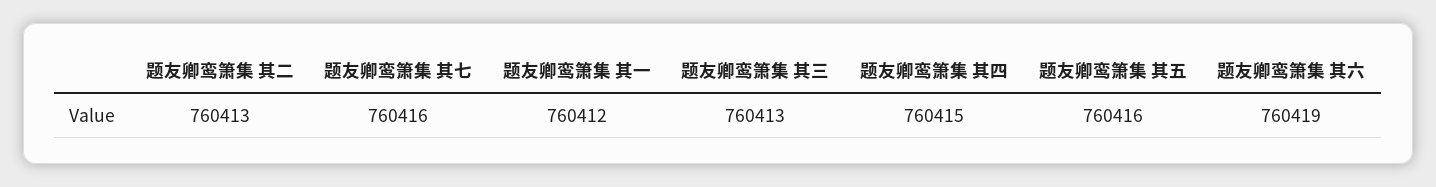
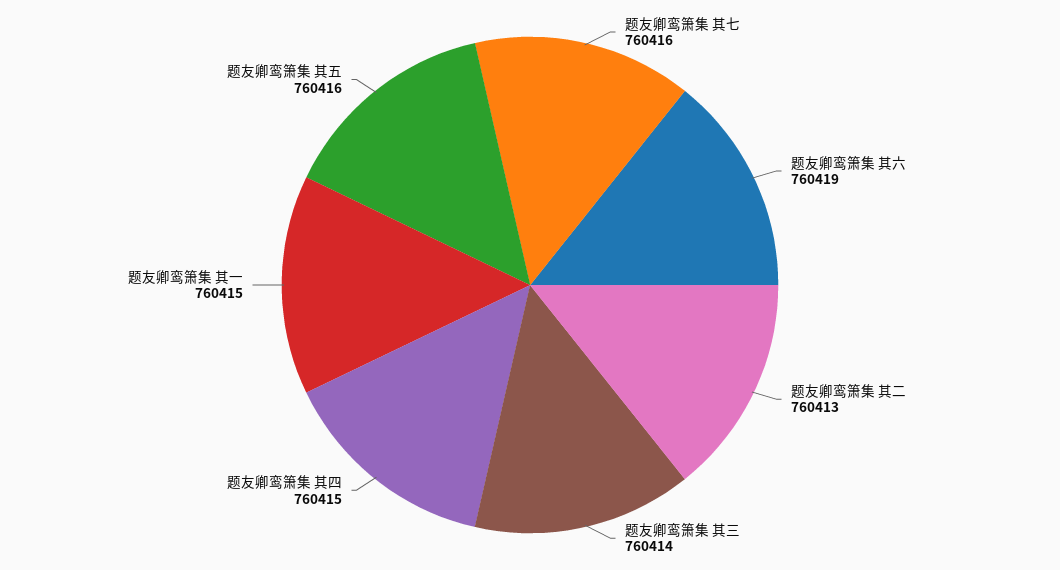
题友卿鸾箫集 其一: 760412 -> 760415
题友卿鸾箫集 其三: 760413 -> 760414

